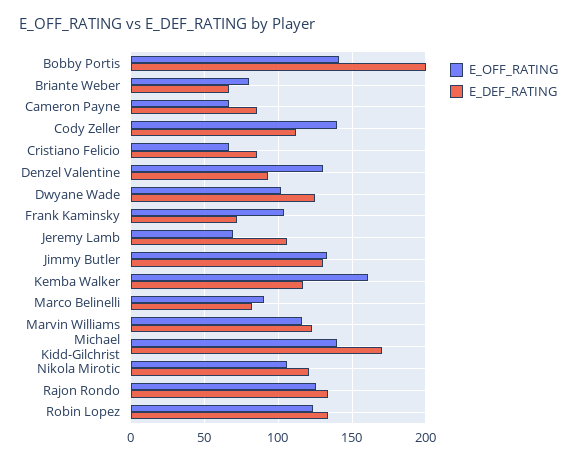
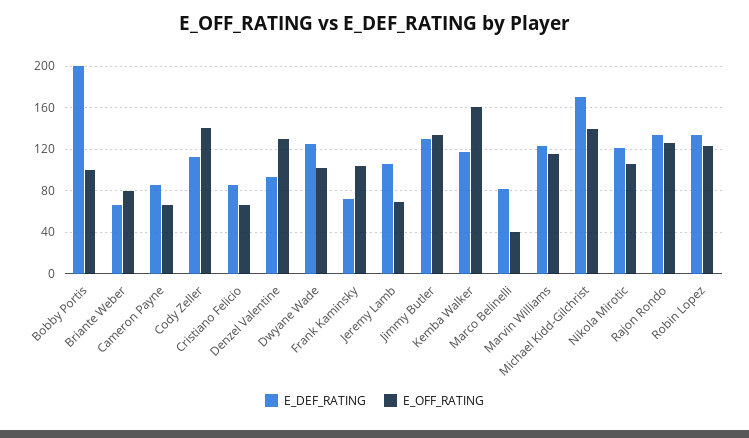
E_OFF_RATING, Bobby Portis: 140 -> 100
E_OFF_RATING, Marco Belinelli: 90 -> 40

